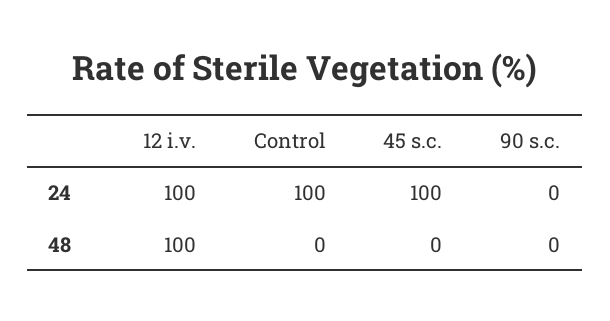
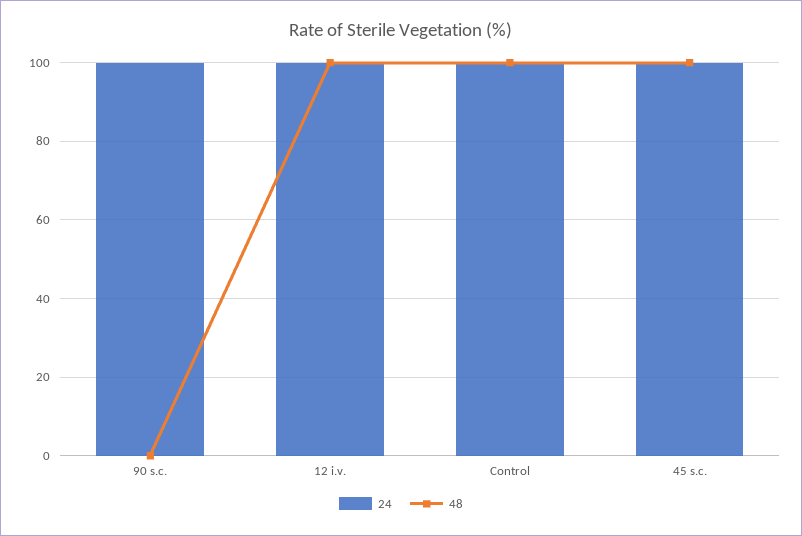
24, 90 s.c.: 0 -> 100
48, Control: 0 -> 100
48, 45 s.c.: 0 -> 100

